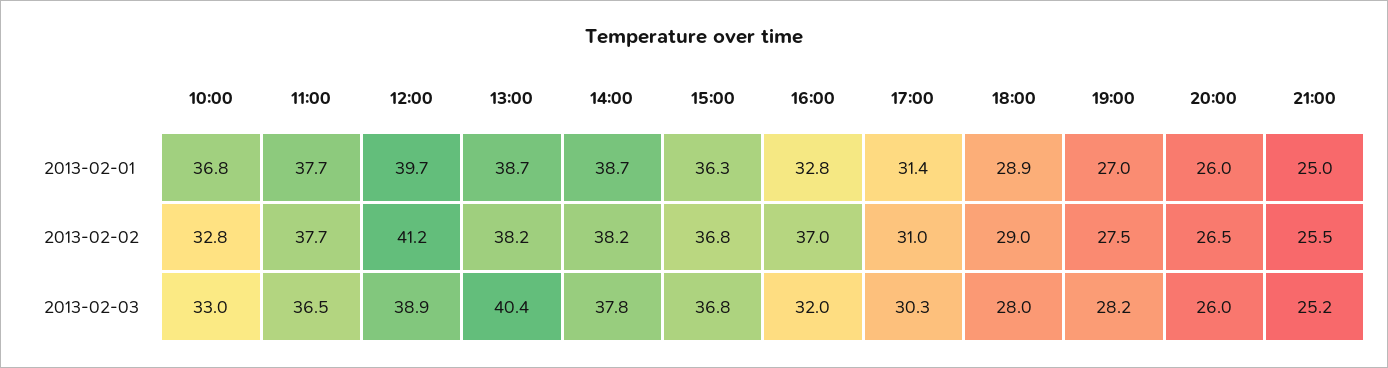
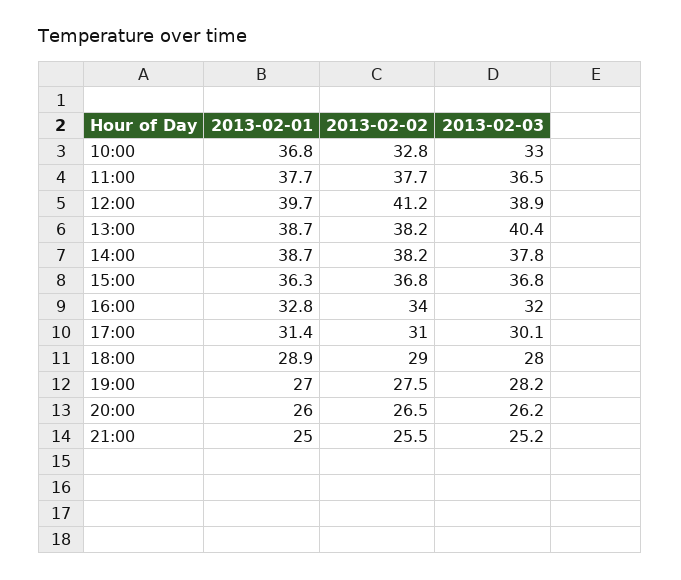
16:00, 2013-02-02: 37 -> 34
17:00, 2013-02-03: 30.3 -> 30.1
20:00, 2013-02-03: 26 -> 26.2

